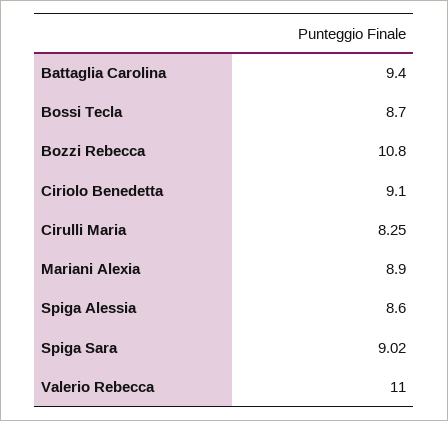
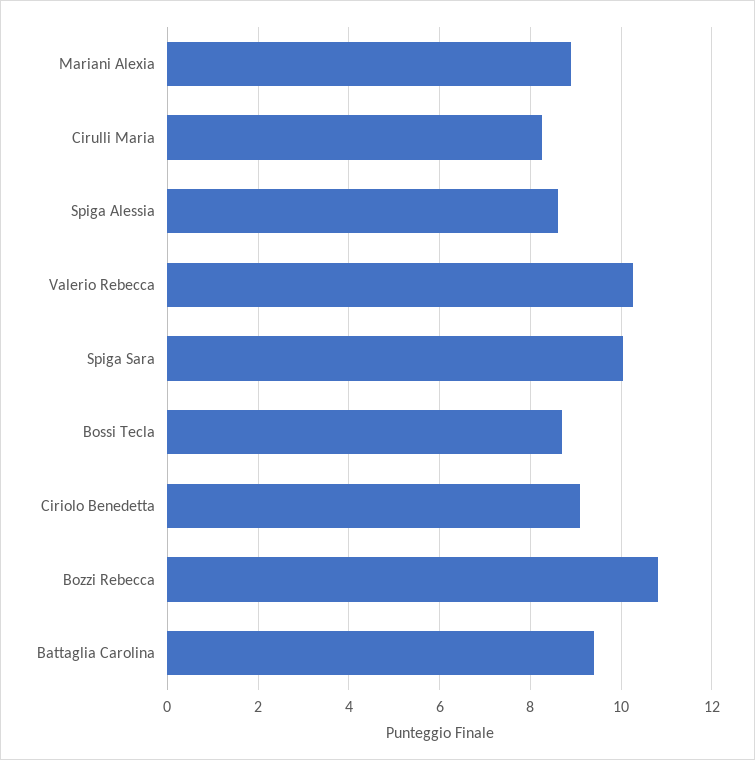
Spiga Sara: 9.02 -> 10
Valerio Rebecca: 11 -> 10.2

